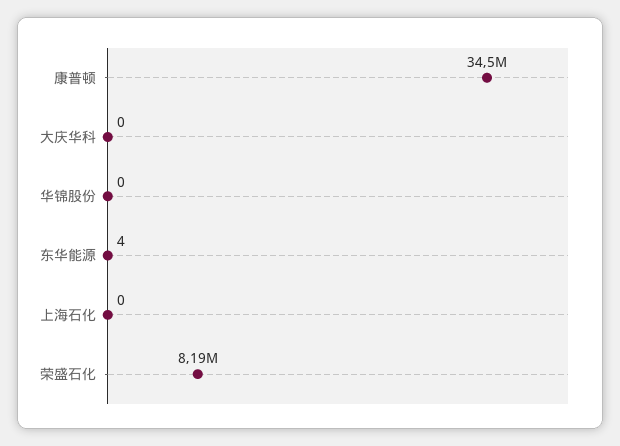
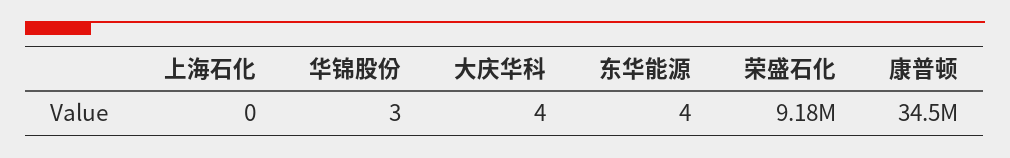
大庆华科: 0 -> 4
华锦股份: 0 -> 3
荣盛石化: 8190000 -> 9180000

